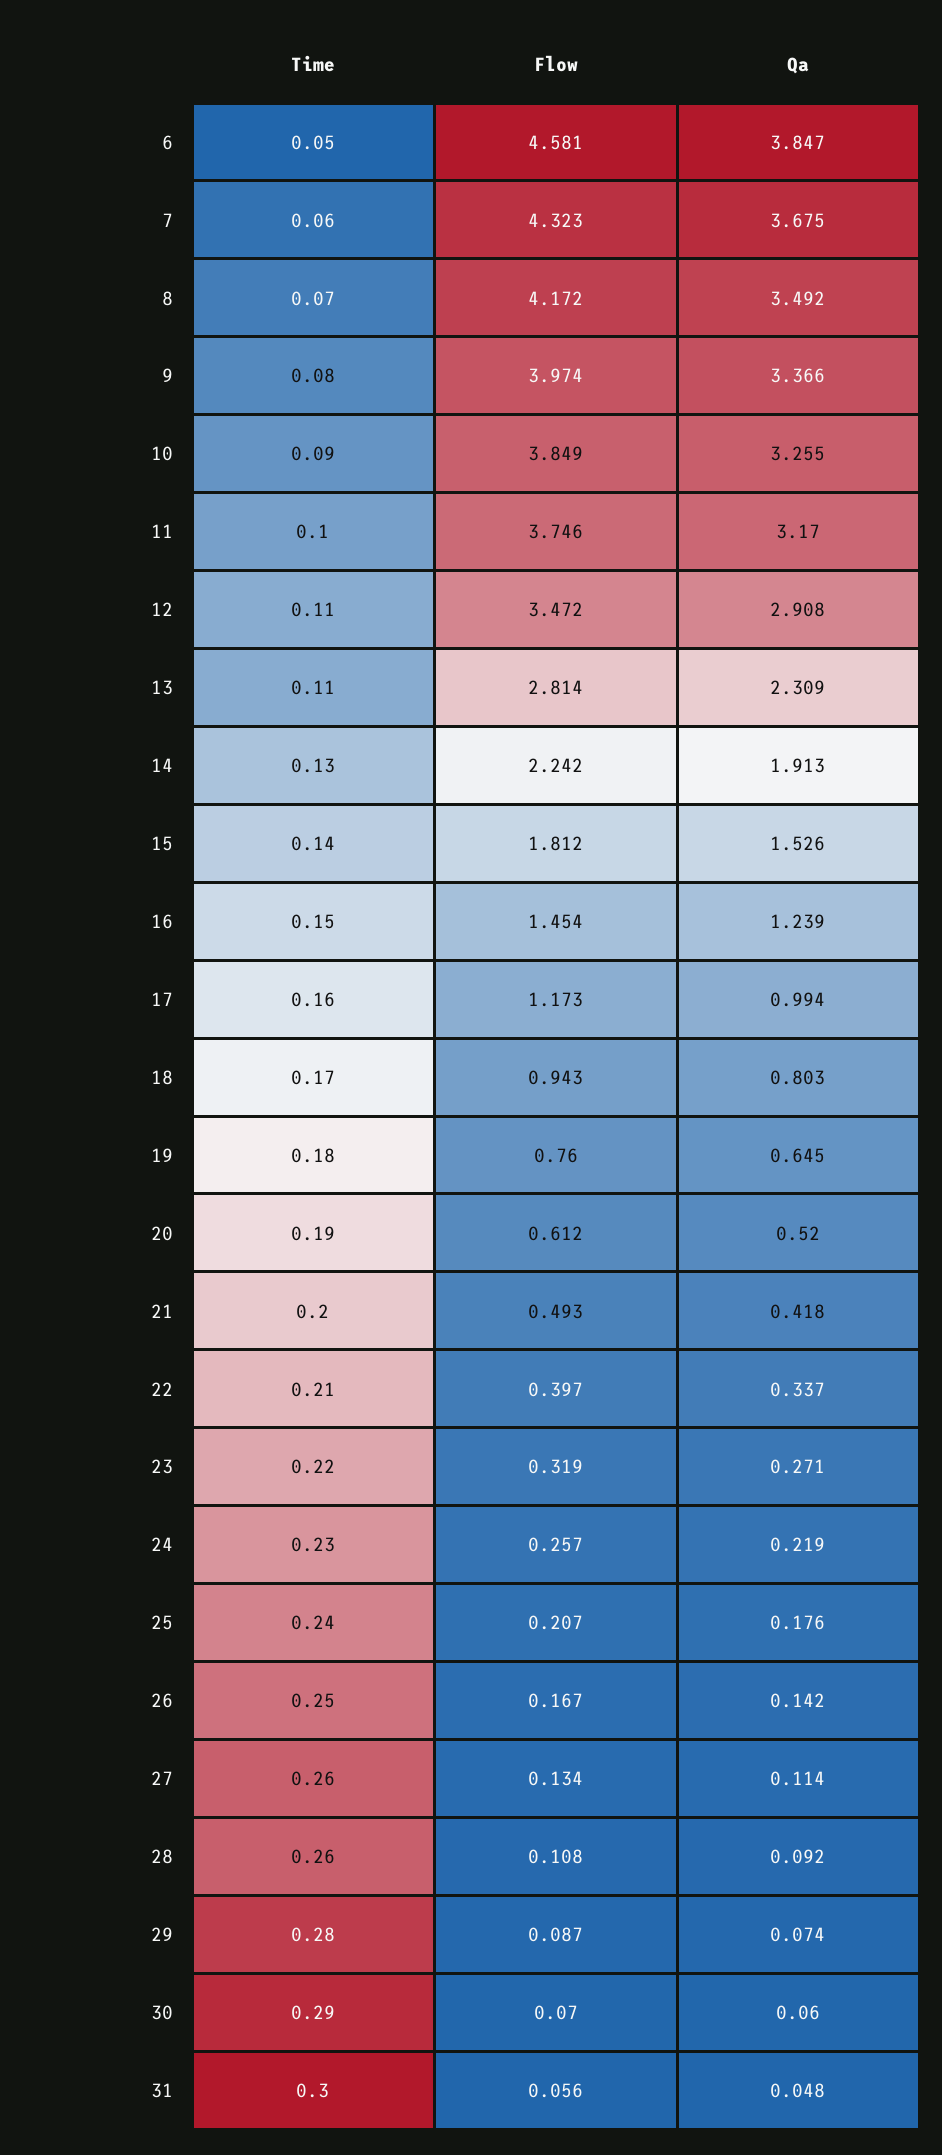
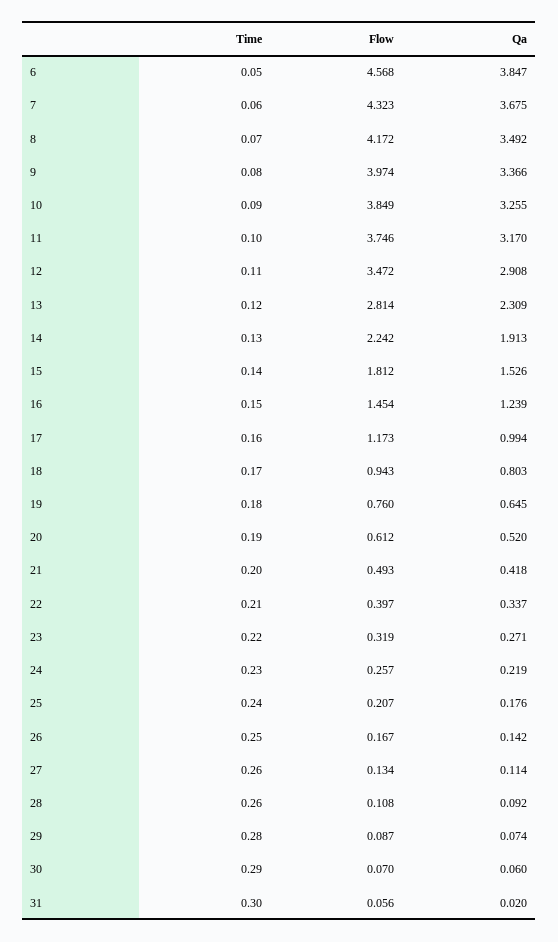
Flow, 6: 4.581 -> 4.568
Time, 13: 0.11 -> 0.12
Qa, 31: 0.048 -> 0.02

